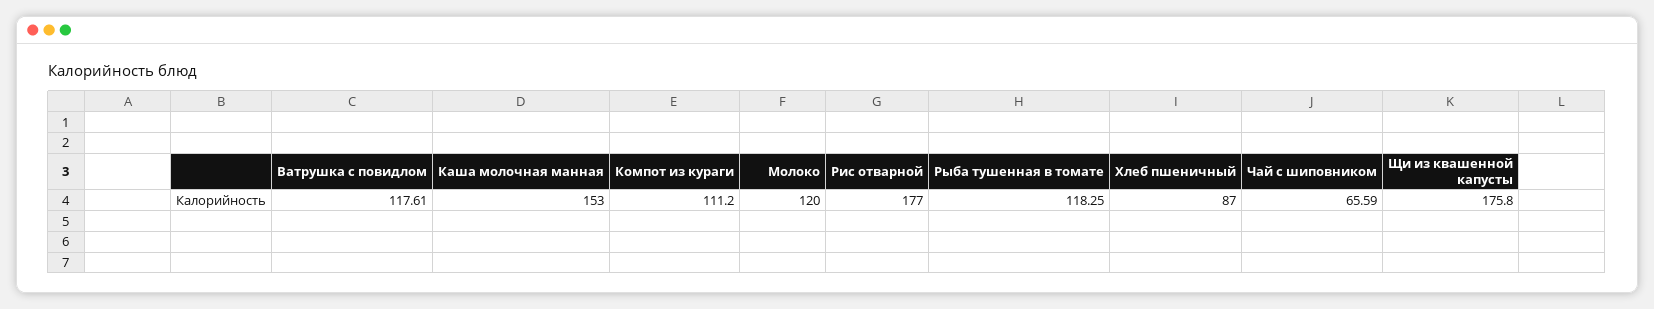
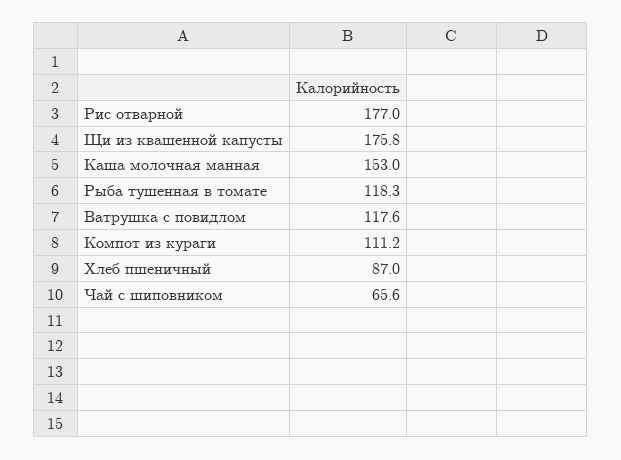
Молоко: 120 -> none

